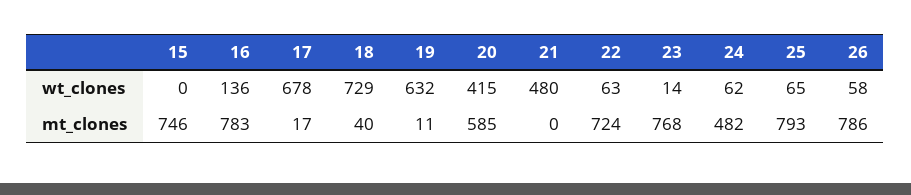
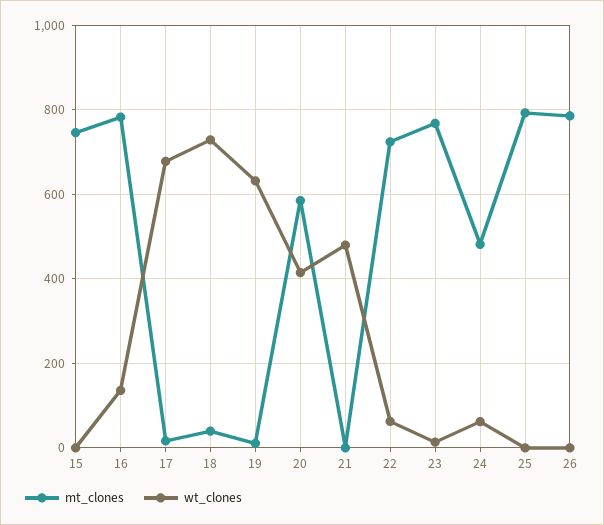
wt_clones, 25: 65 -> 0
wt_clones, 26: 58 -> 0

